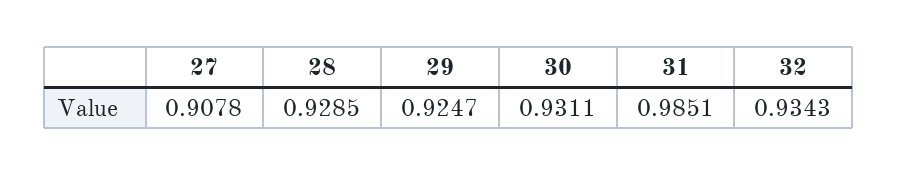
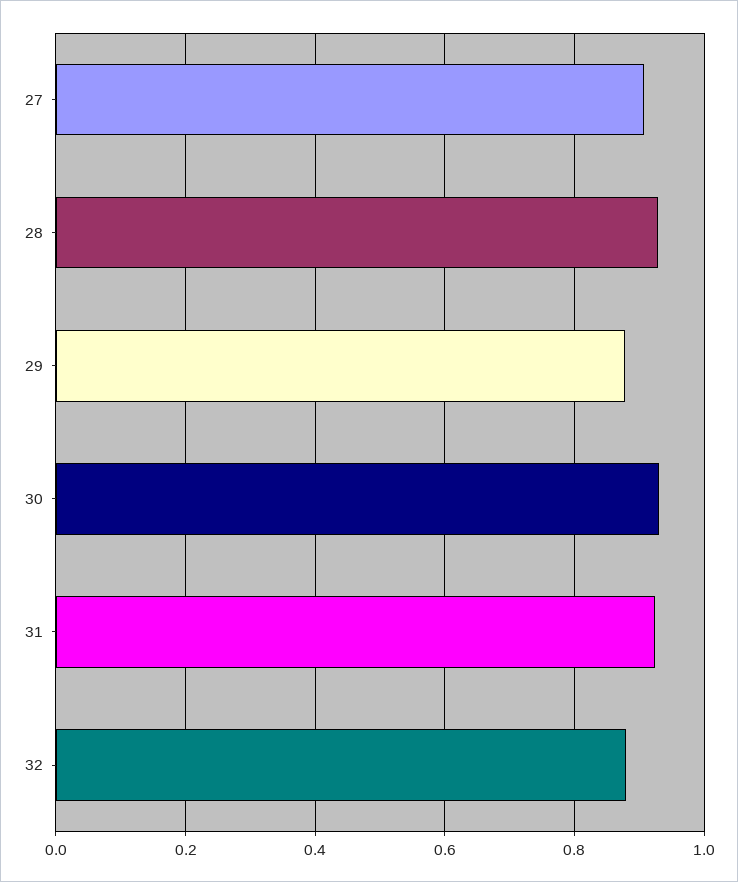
29: 0.9247 -> 0.88
31: 0.9851 -> 0.92
32: 0.9343 -> 0.88

